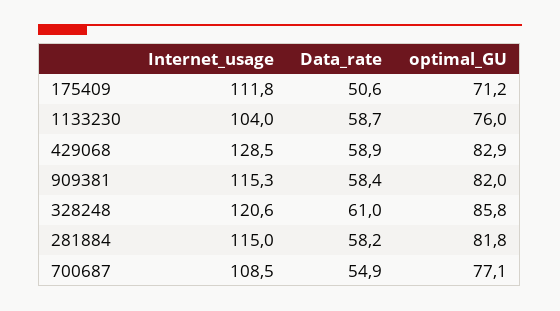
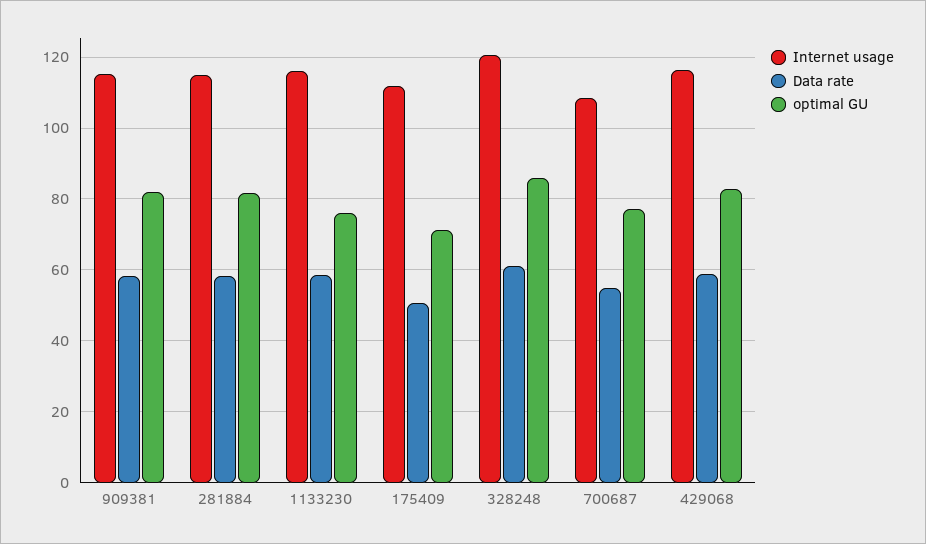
Internet_usage, 1133230: 104 -> 116
Internet_usage, 429068: 128.5 -> 116

